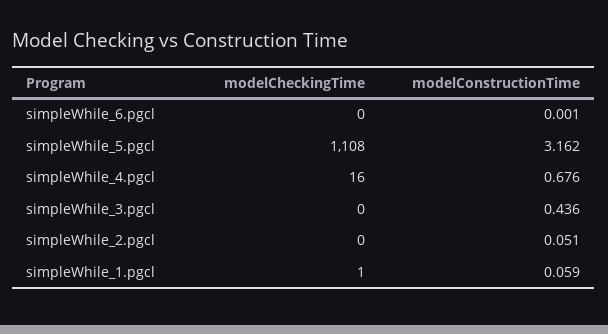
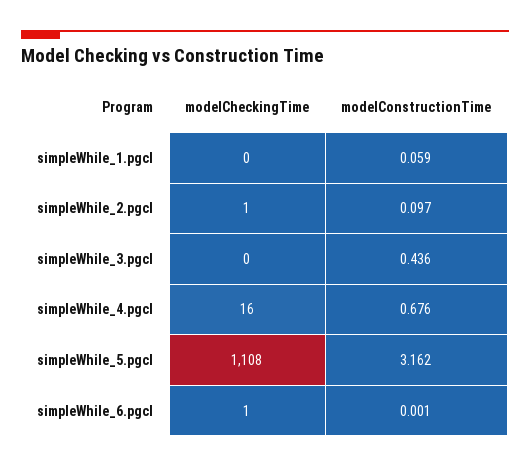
modelCheckingTime, simpleWhile_6.pgcl: 0 -> 1
modelCheckingTime, simpleWhile_2.pgcl: 0 -> 1
modelConstructionTime, simpleWhile_2.pgcl: 0.051 -> 0.097
modelCheckingTime, simpleWhile_1.pgcl: 1 -> 0

